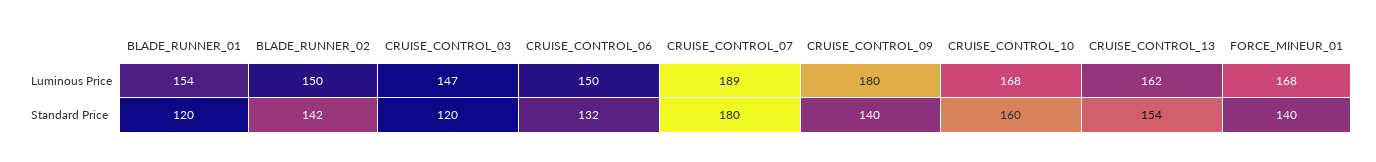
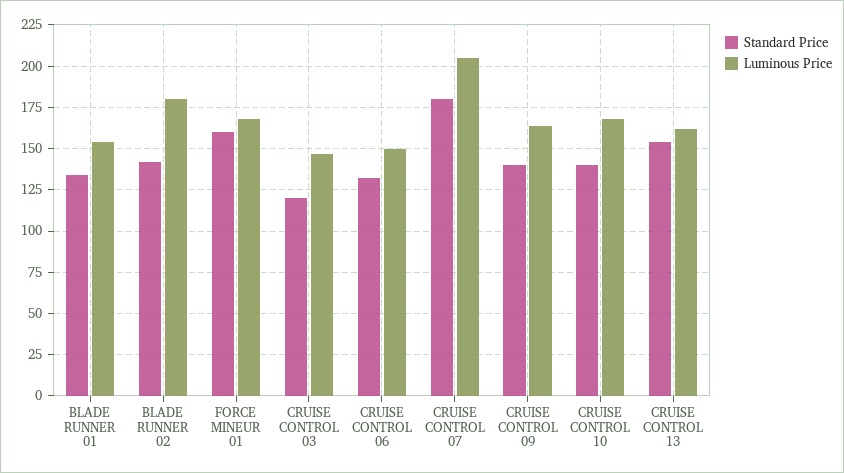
Luminous Price, BLADE_RUNNER_02: 150 -> 180
Luminous Price, CRUISE_CONTROL_07: 189 -> 205
Luminous Price, CRUISE_CONTROL_09: 180 -> 165
Standard Price, BLADE_RUNNER_01: 120 -> 135
Standard Price, CRUISE_CONTROL_10: 160 -> 140
Standard Price, FORCE_MINEUR_01: 140 -> 160

